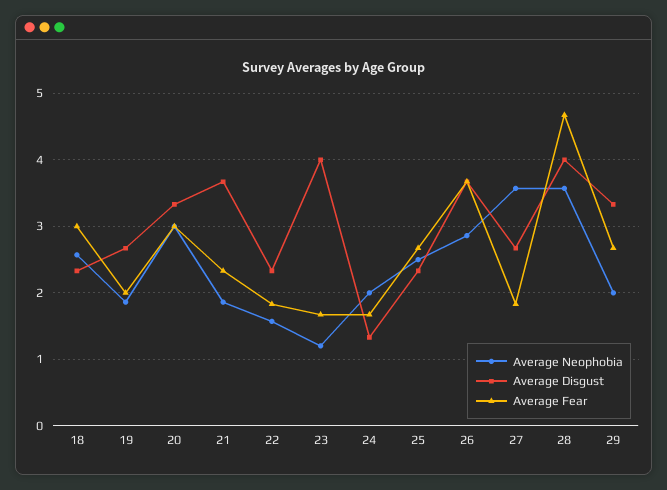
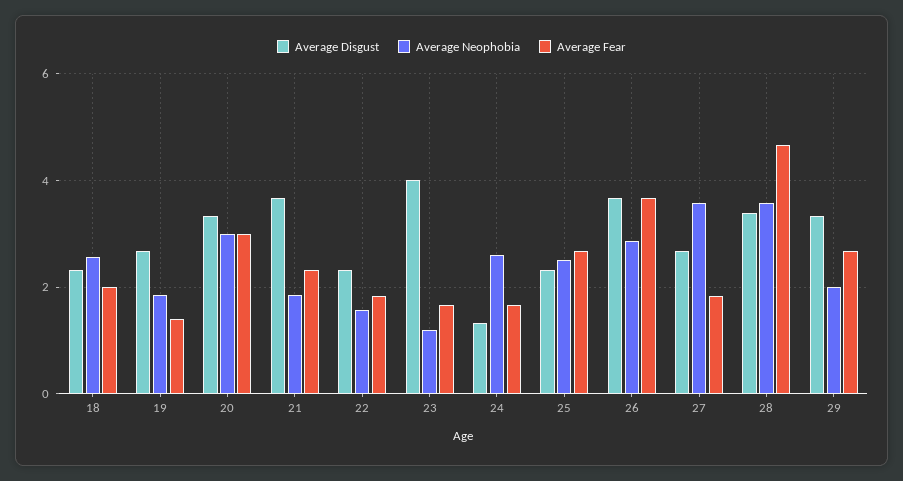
Average Fear, 18: 3 -> 2
Average Fear, 19: 2 -> 1.4
Average Neophobia, 24: 2 -> 2.6
Average Disgust, 28: 4 -> 3.4

